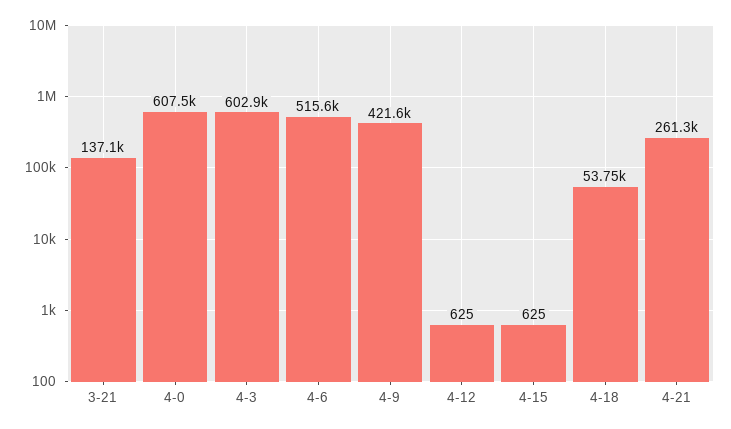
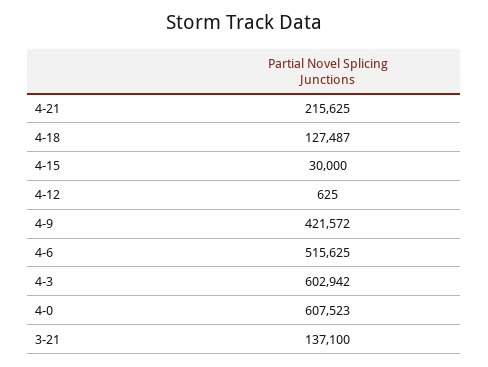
4-15: 625 -> 30000
4-18: 53750 -> 127487
4-21: 261300 -> 215625

